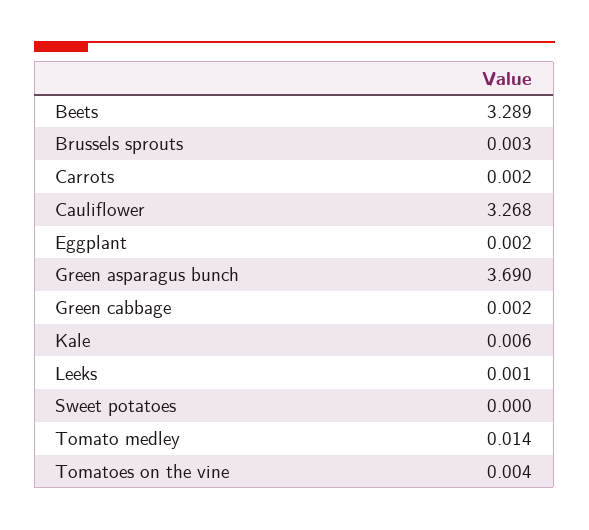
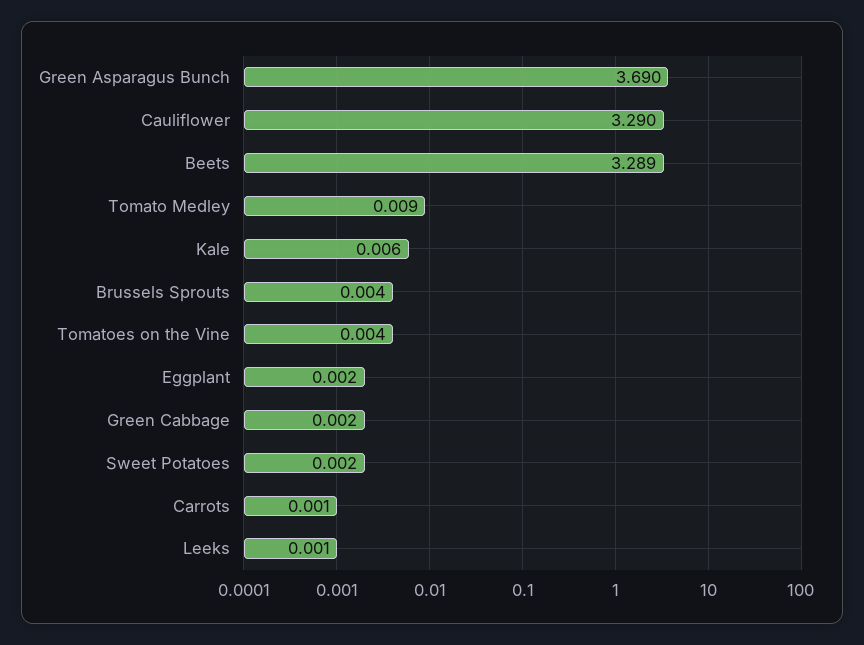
Brussels sprouts: 0.003 -> 0.004
Carrots: 0.002 -> 0.001
Cauliflower: 3.268 -> 3.29
Sweet potatoes: 0 -> 0.002
Tomato medley: 0.014 -> 0.009

